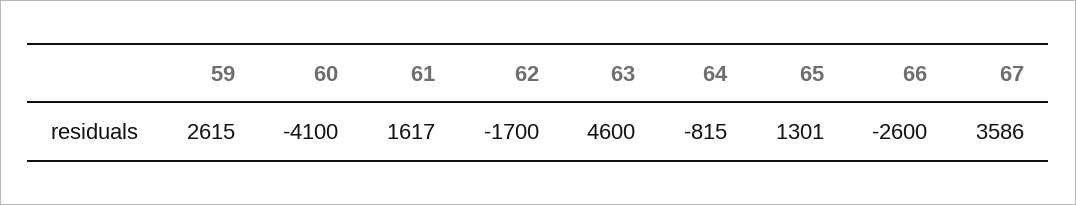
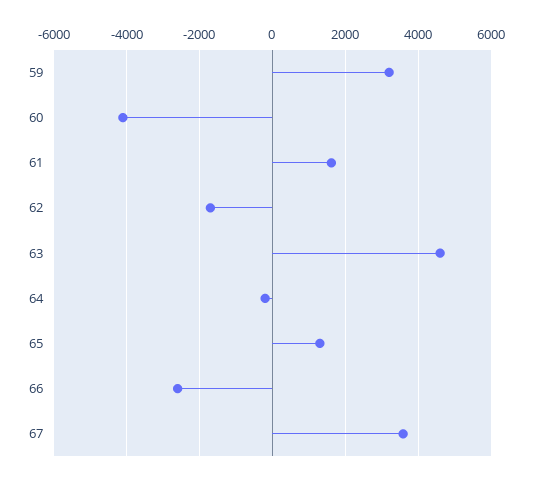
59: 2615 -> 3200
64: -815 -> -200

